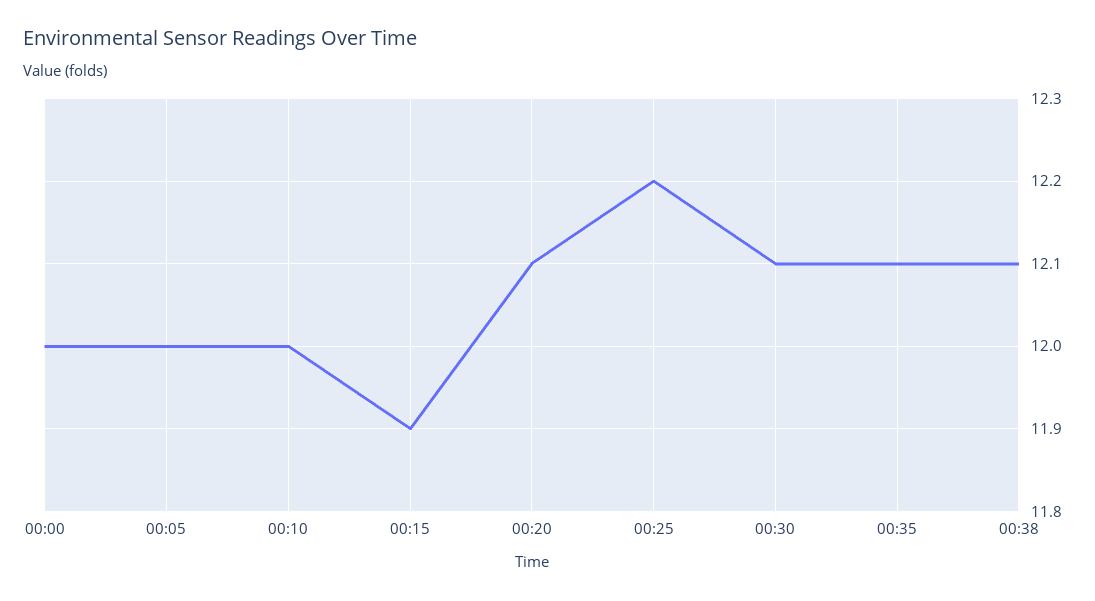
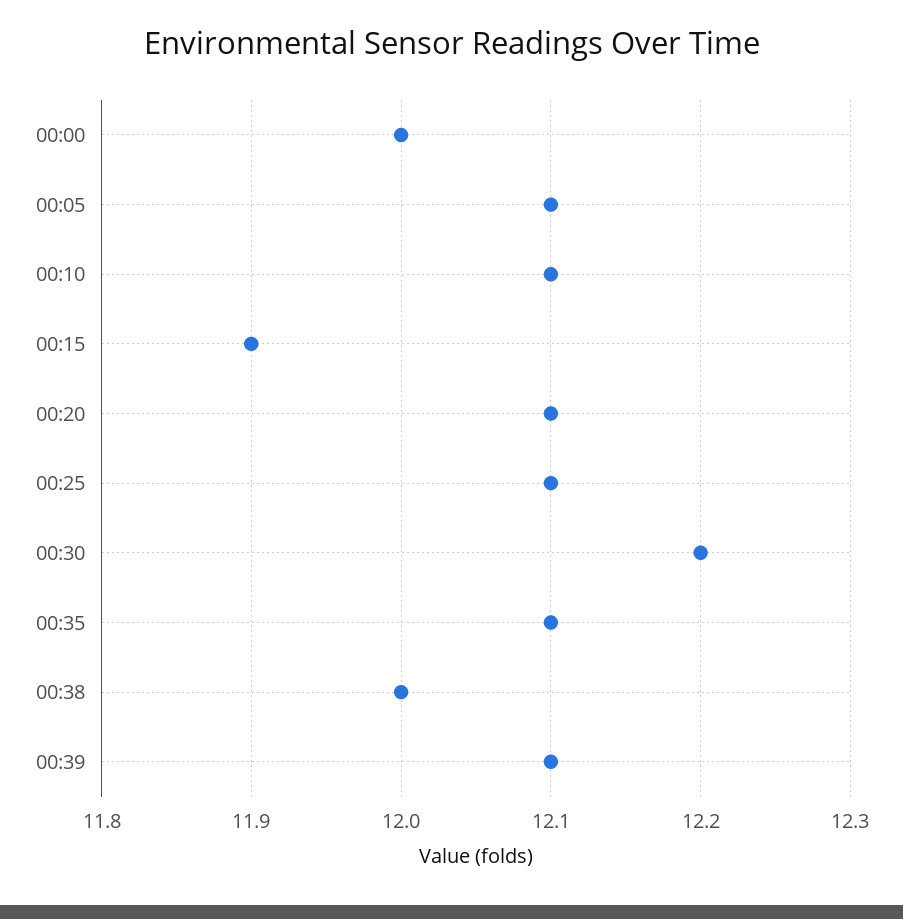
00:05: 12 -> 12.1
00:10: 12 -> 12.1
00:25: 12.2 -> 12.1
00:30: 12.1 -> 12.2
00:38: 12.1 -> 12
00:39: none -> 12.1

